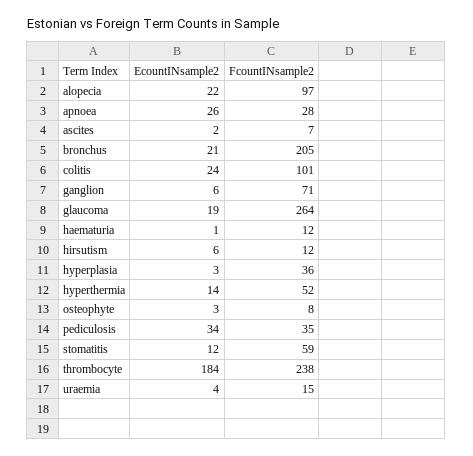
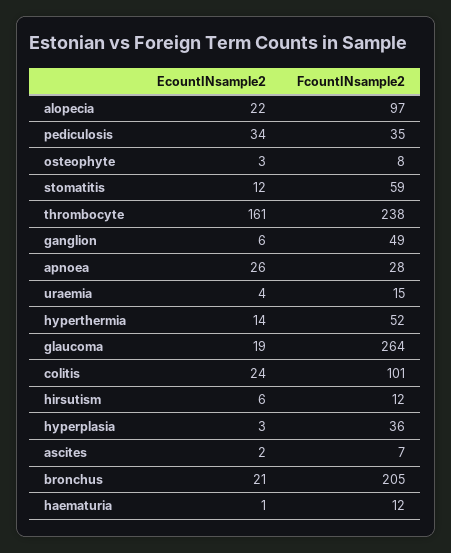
FcountINsample2, ganglion: 71 -> 49
EcountINsample2, thrombocyte: 184 -> 161

